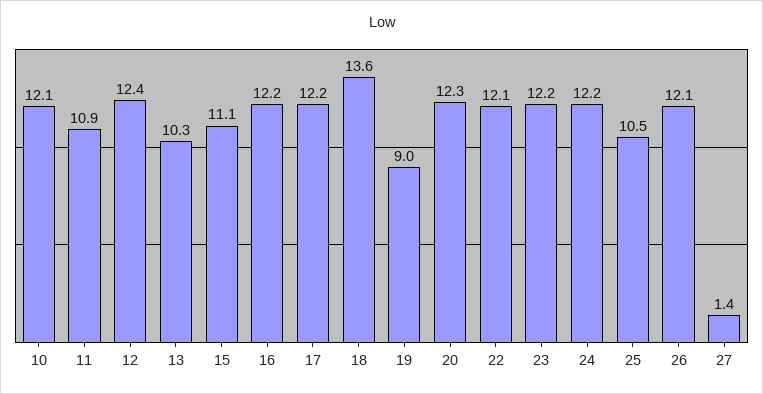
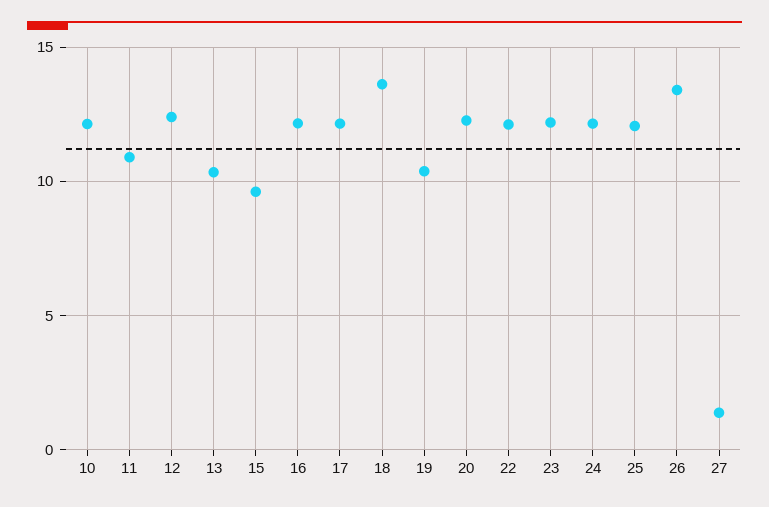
15: 11.1 -> 9.5
19: 9 -> 10.5
25: 10.5 -> 12
26: 12.1 -> 13.5

